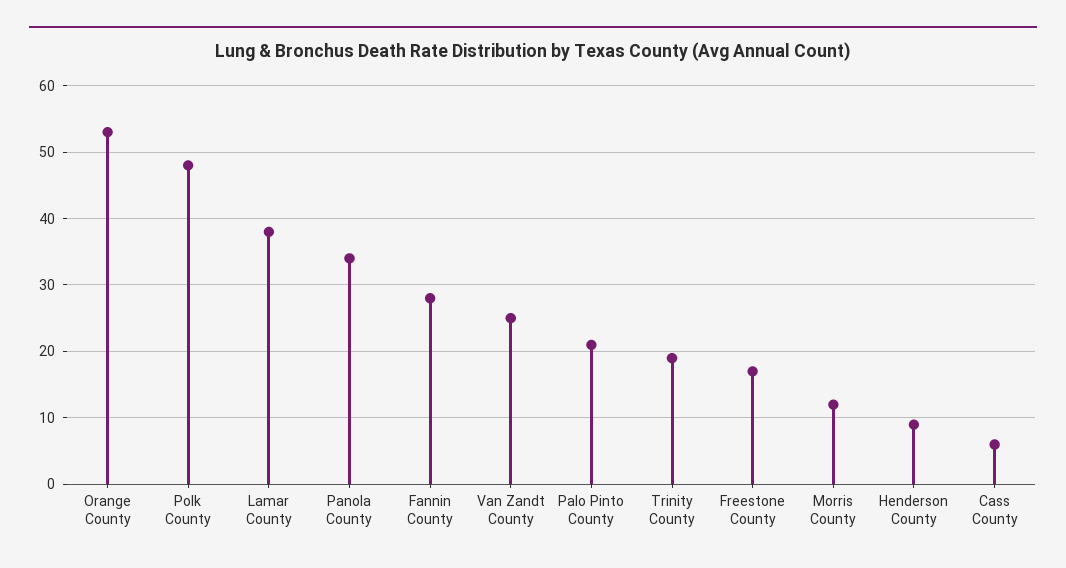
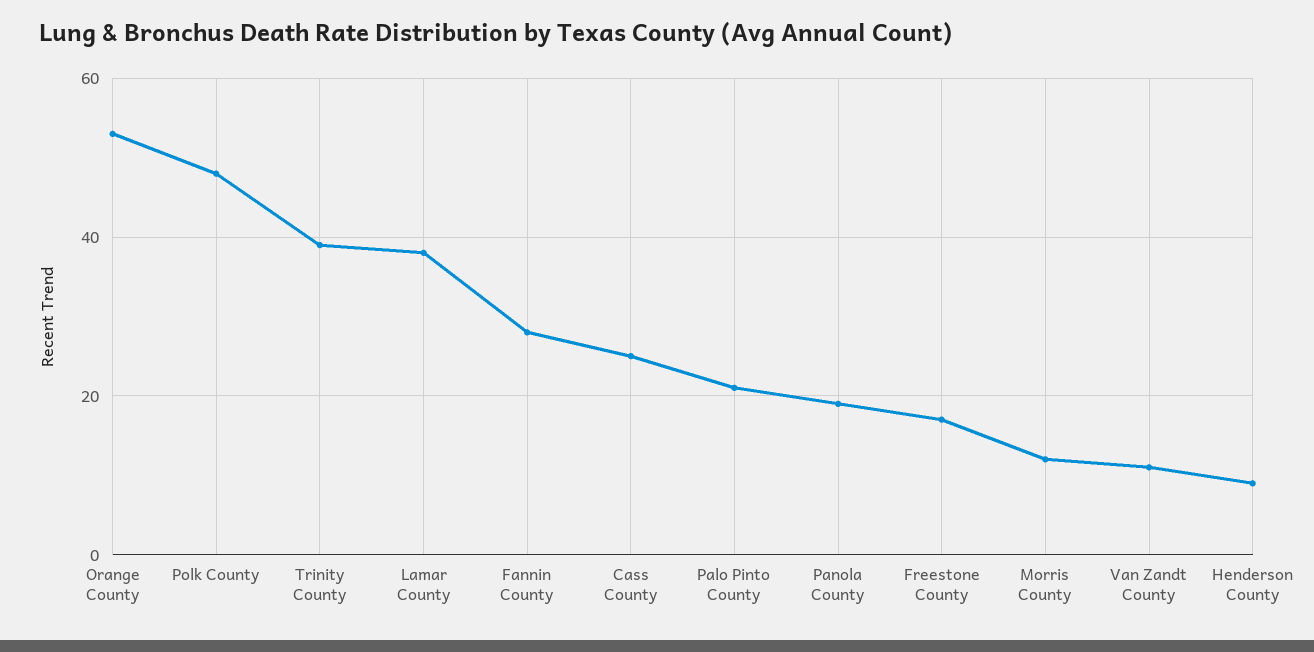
Panola County: 34 -> 20
Van Zandt County: 25 -> 10
Trinity County: 19 -> 40
Cass County: 6 -> 25

